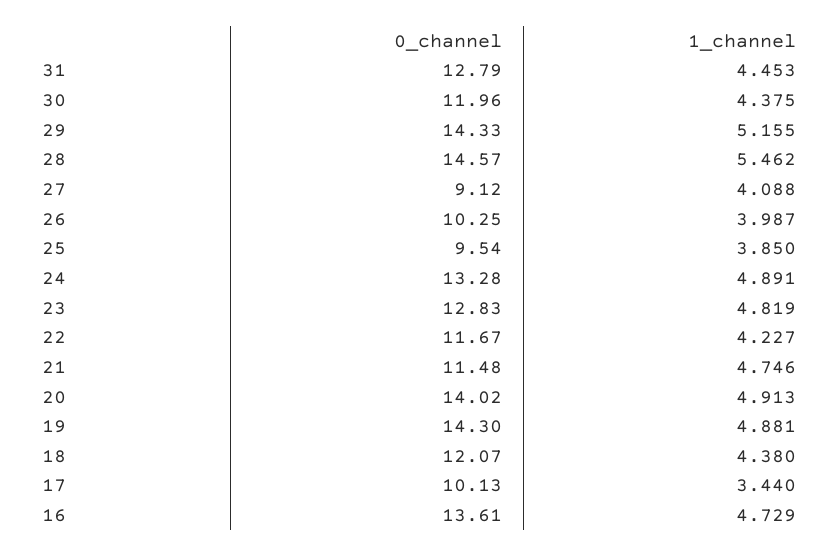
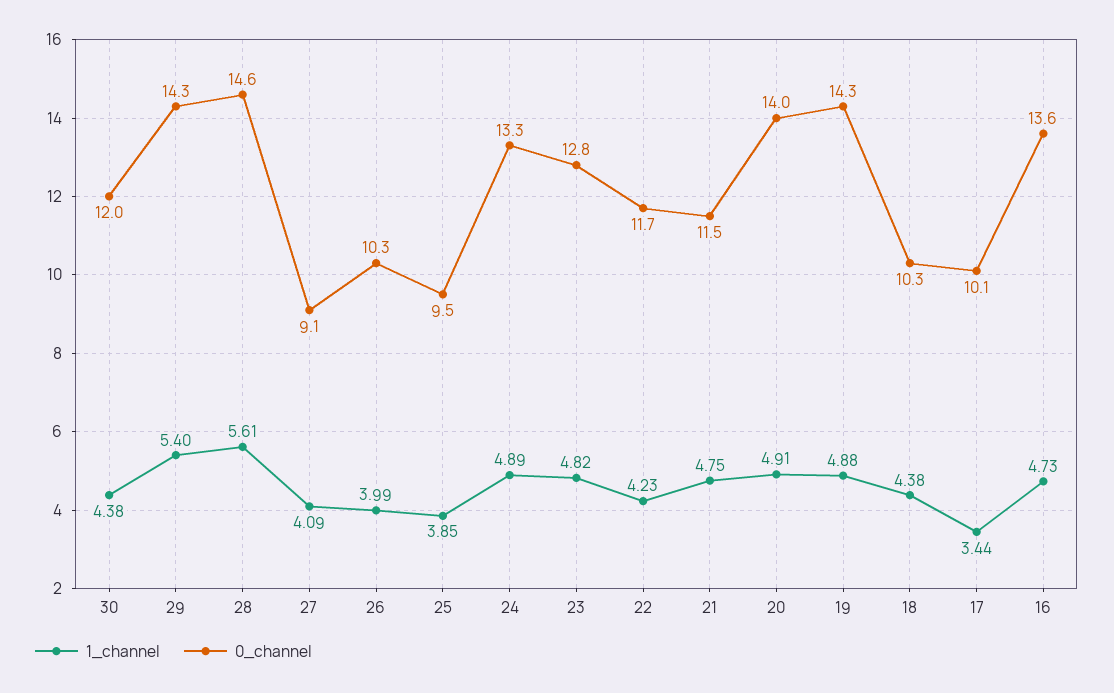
0_channel, 31: 12.79 -> none
1_channel, 31: 4.453 -> none
1_channel, 29: 5.155 -> 5.4
1_channel, 28: 5.462 -> 5.61
0_channel, 18: 12.07 -> 10.3

